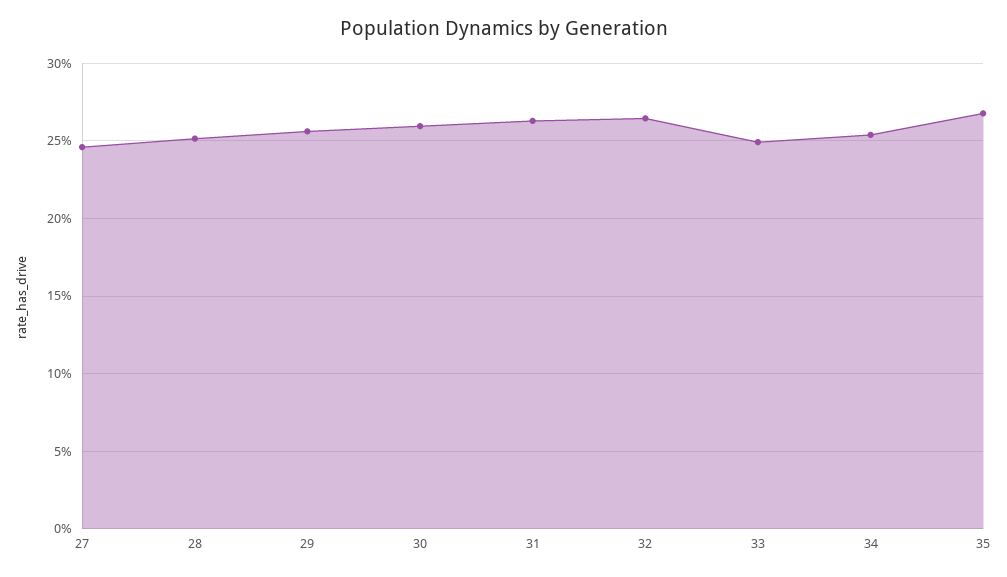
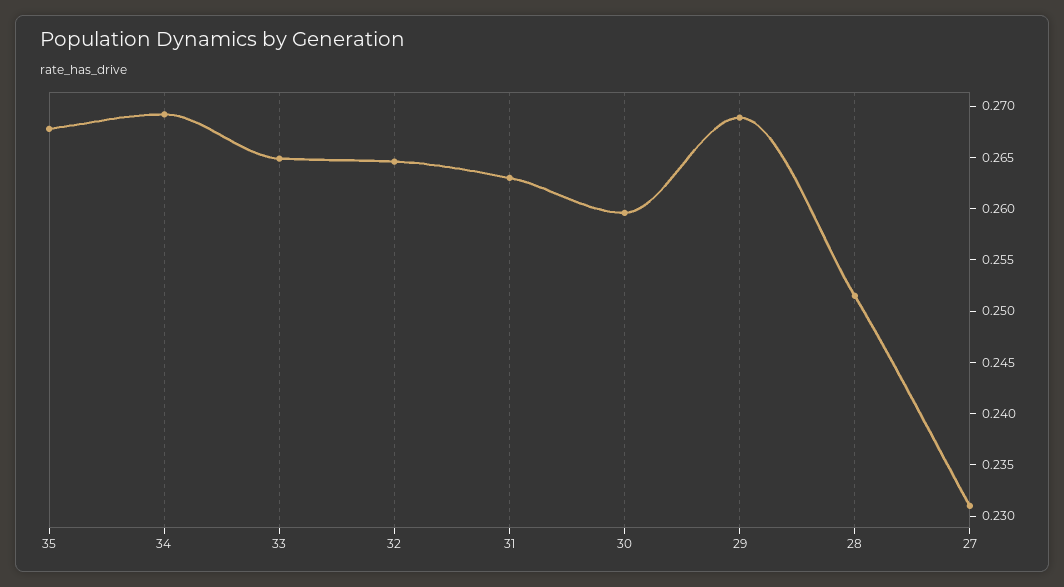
27: 0.245 -> 0.231
29: 0.255 -> 0.269
33: 0.25 -> 0.265
34: 0.255 -> 0.269

